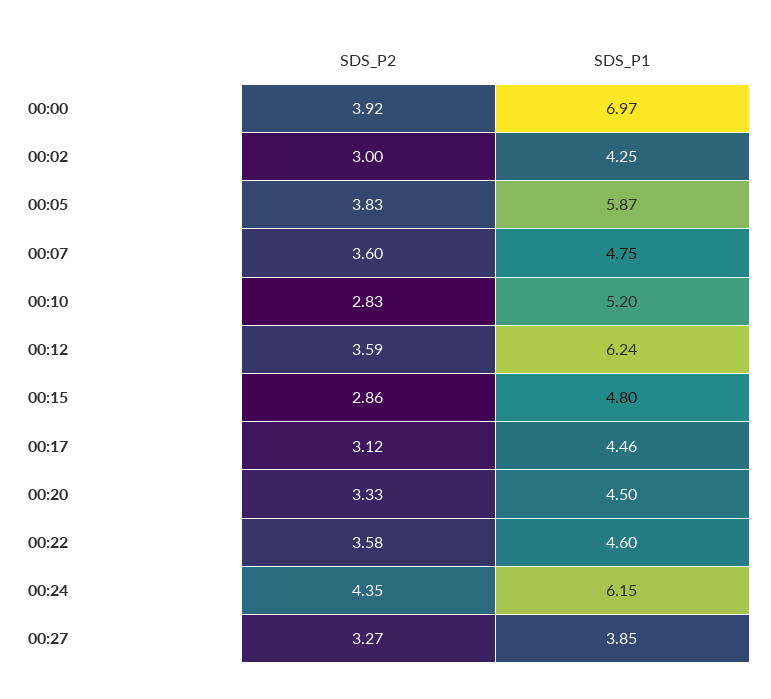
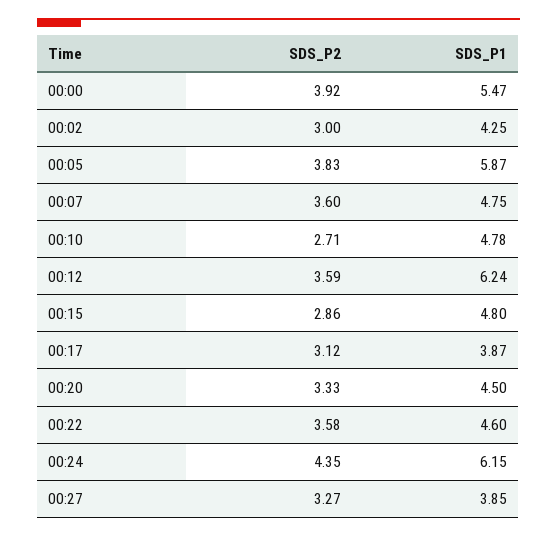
SDS_P1, 00:00: 6.97 -> 5.47
SDS_P2, 00:10: 2.83 -> 2.71
SDS_P1, 00:10: 5.2 -> 4.78
SDS_P1, 00:17: 4.46 -> 3.87

